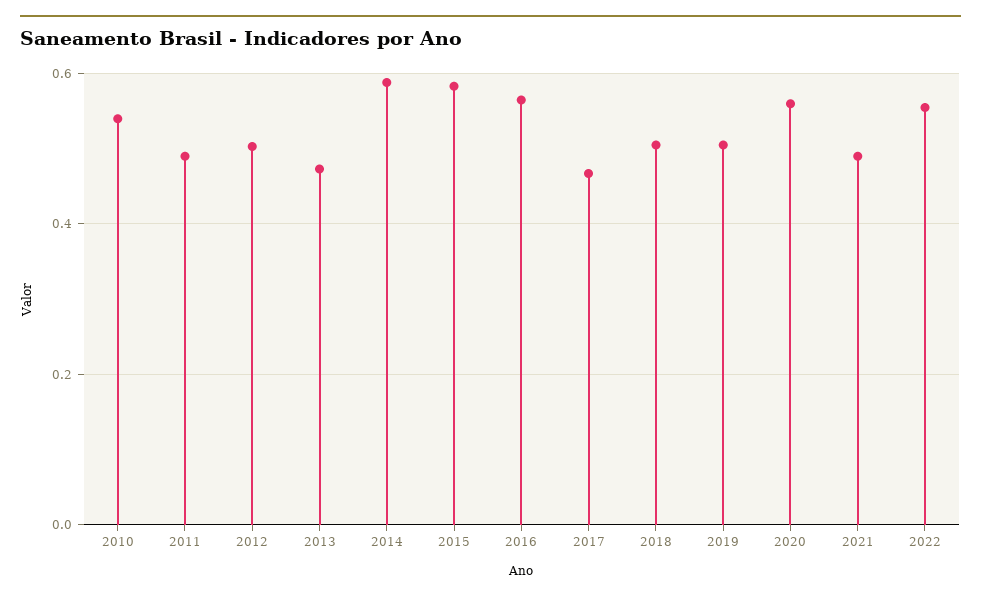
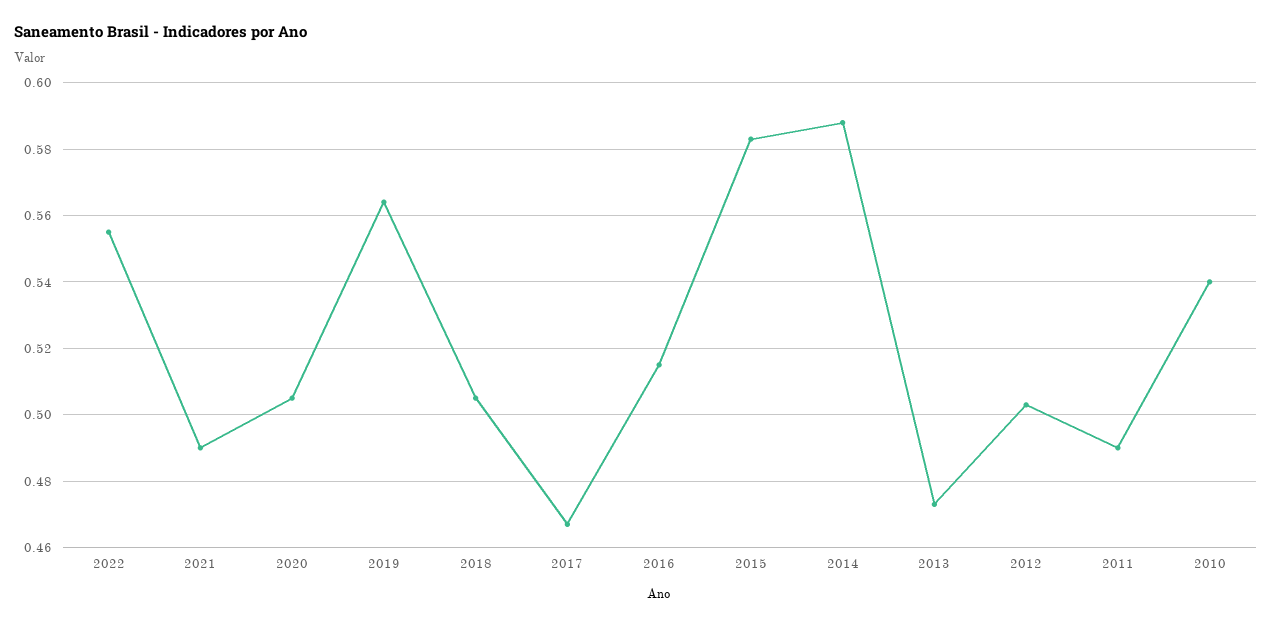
2016: 0.56 -> 0.515
2019: 0.5 -> 0.565
2020: 0.56 -> 0.505

